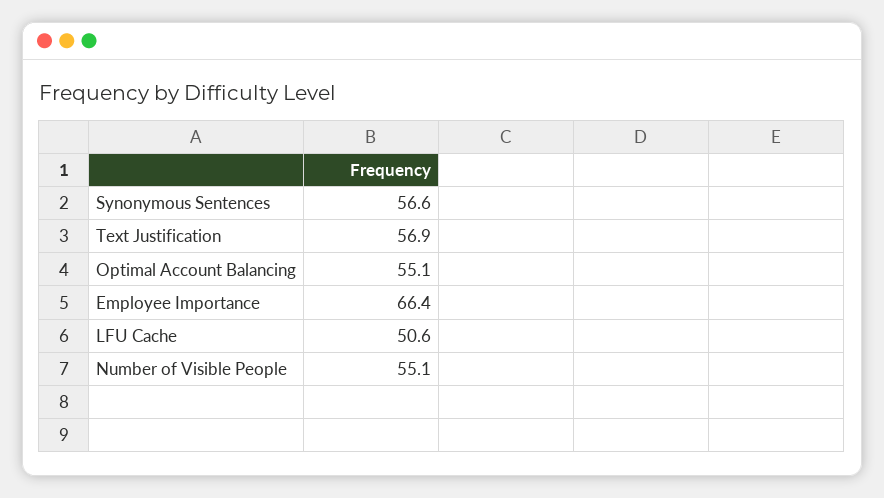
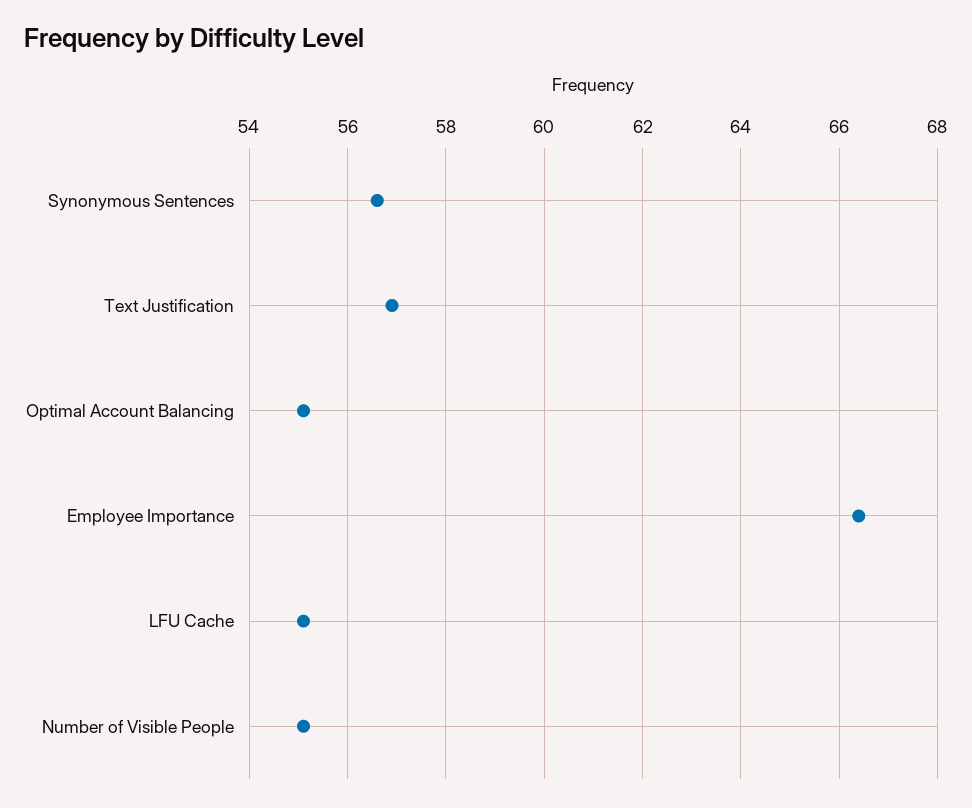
LFU Cache: 50.6 -> 55

